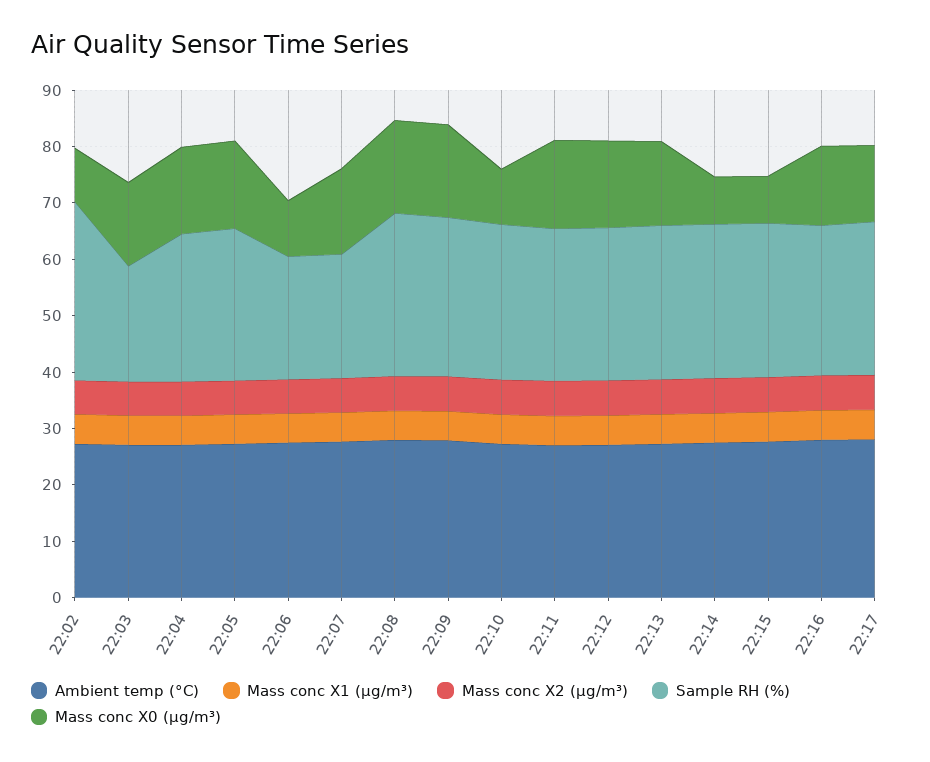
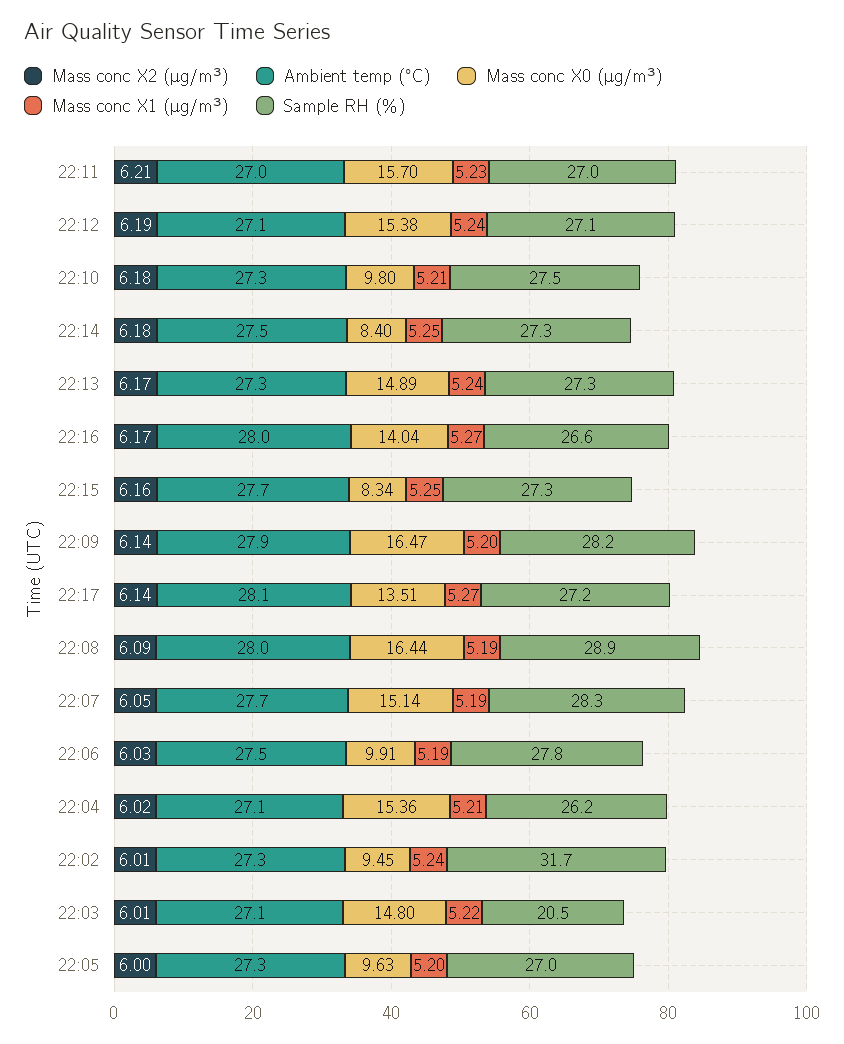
Mass conc X0 (μg/m³), 22:05: 16 -> 9.63
Sample RH (%), 22:06: 22 -> 27.8
Sample RH (%), 22:07: 22 -> 28.3

